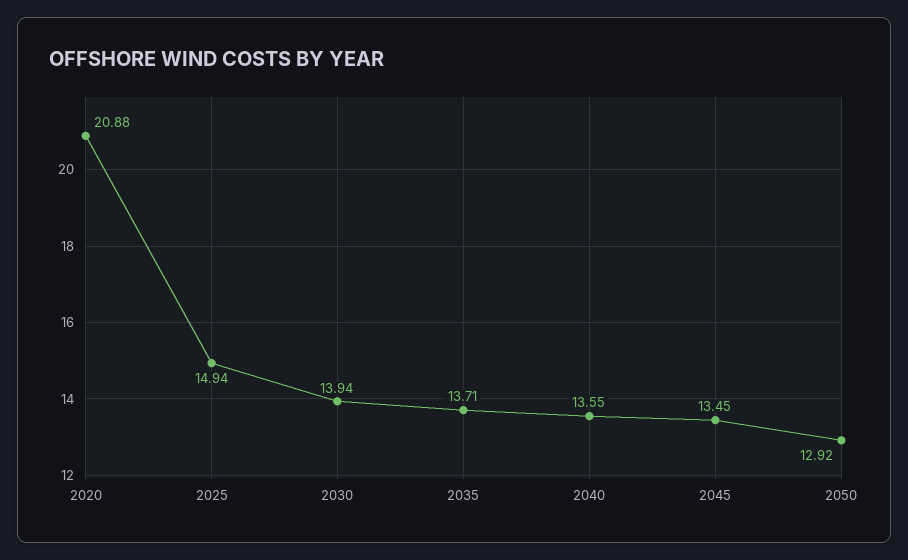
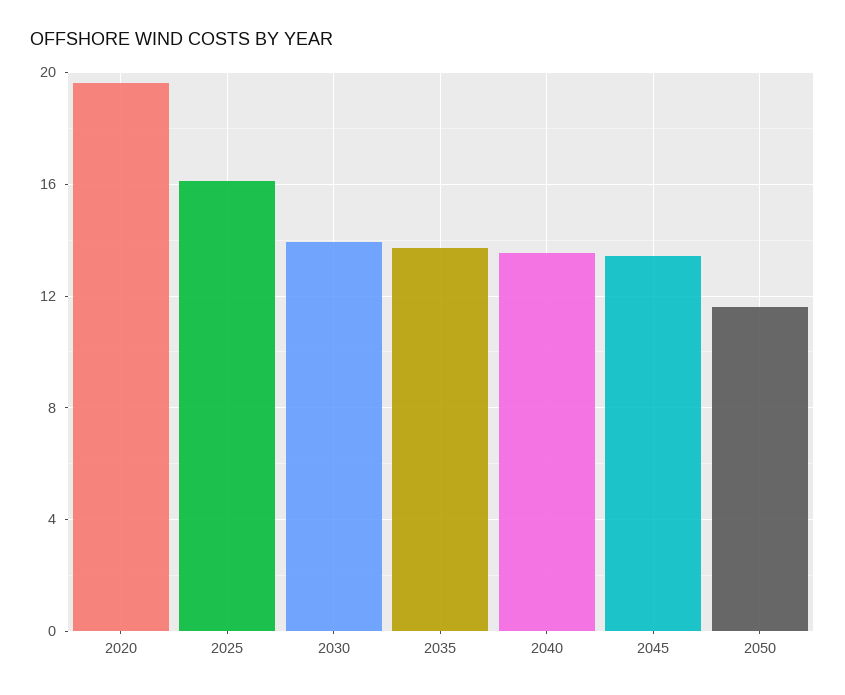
2020: 20.88 -> 19.5
2025: 14.94 -> 16
2050: 12.92 -> 11.5

